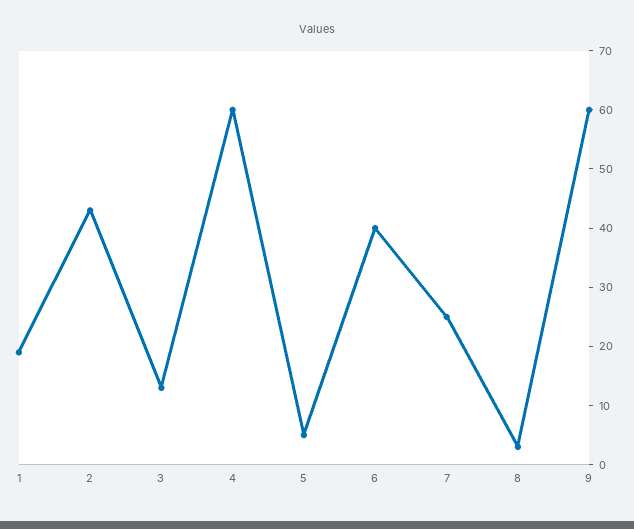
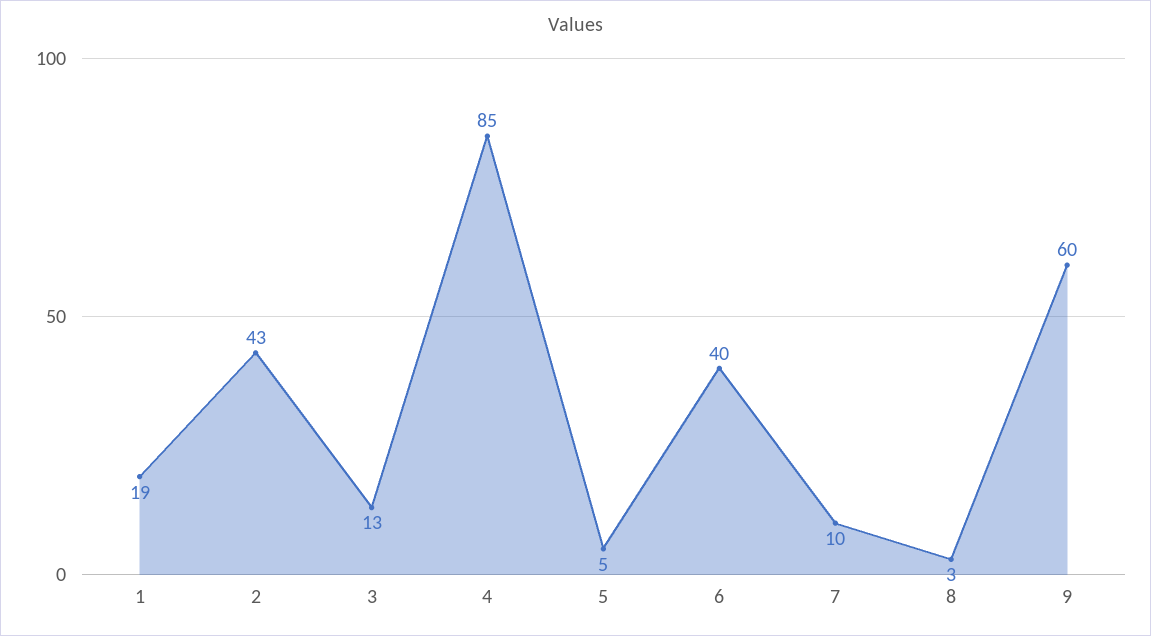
4: 60 -> 85
7: 25 -> 10

